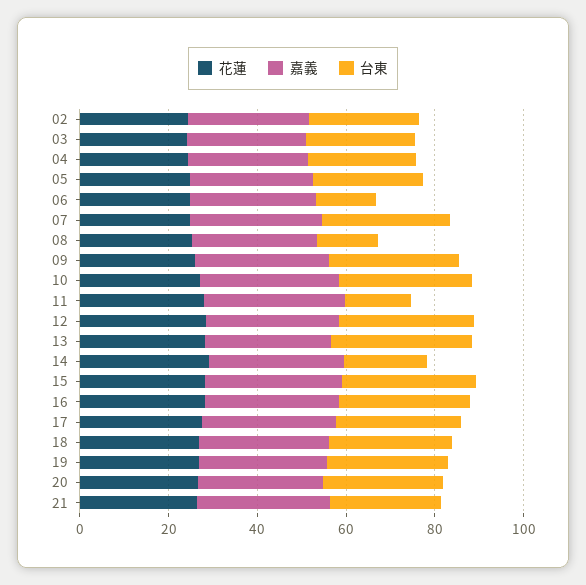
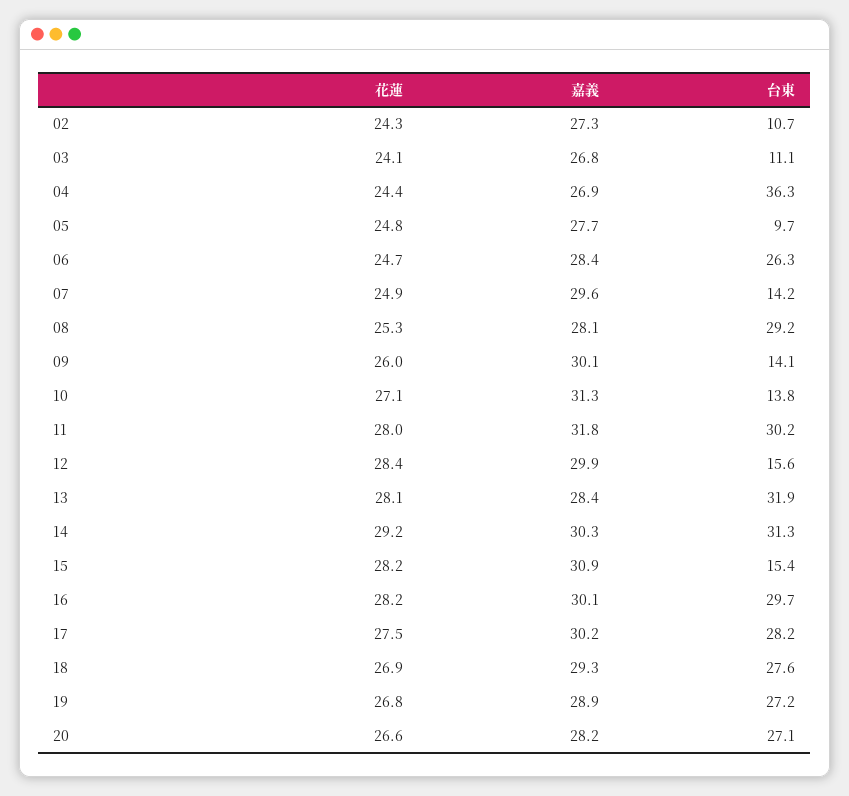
台東, 02: 25 -> 10.7
台東, 03: 25 -> 11.1
台東, 04: 25 -> 36.3
台東, 05: 25 -> 9.7
台東, 06: 15 -> 26.3
台東, 07: 30 -> 14.2
台東, 08: 15 -> 29.2
台東, 09: 30 -> 14.1
台東, 10: 30 -> 13.8
台東, 11: 15 -> 30.2
台東, 12: 30 -> 15.6
台東, 14: 20 -> 31.3
台東, 15: 30 -> 15.4
花蓮, 21: 25 -> none
嘉義, 21: 30 -> none
台東, 21: 25 -> none

